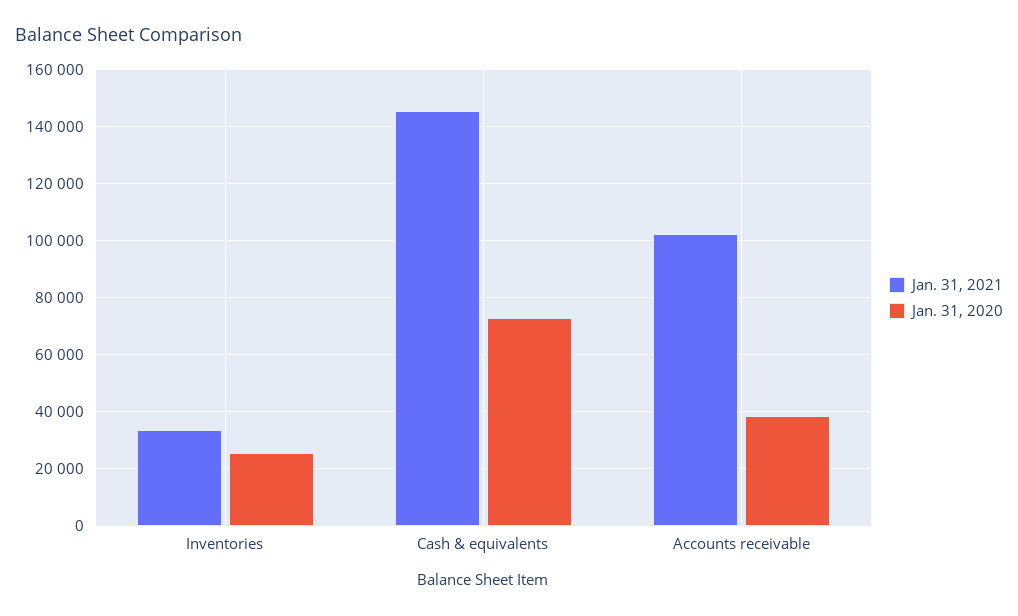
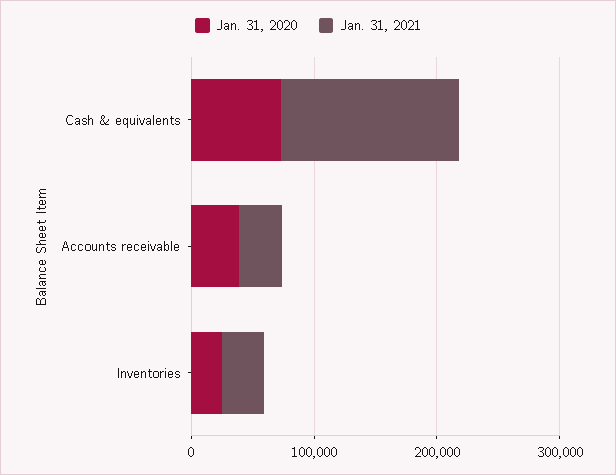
Jan. 31, 2021, Accounts receivable: 102500 -> 40000

